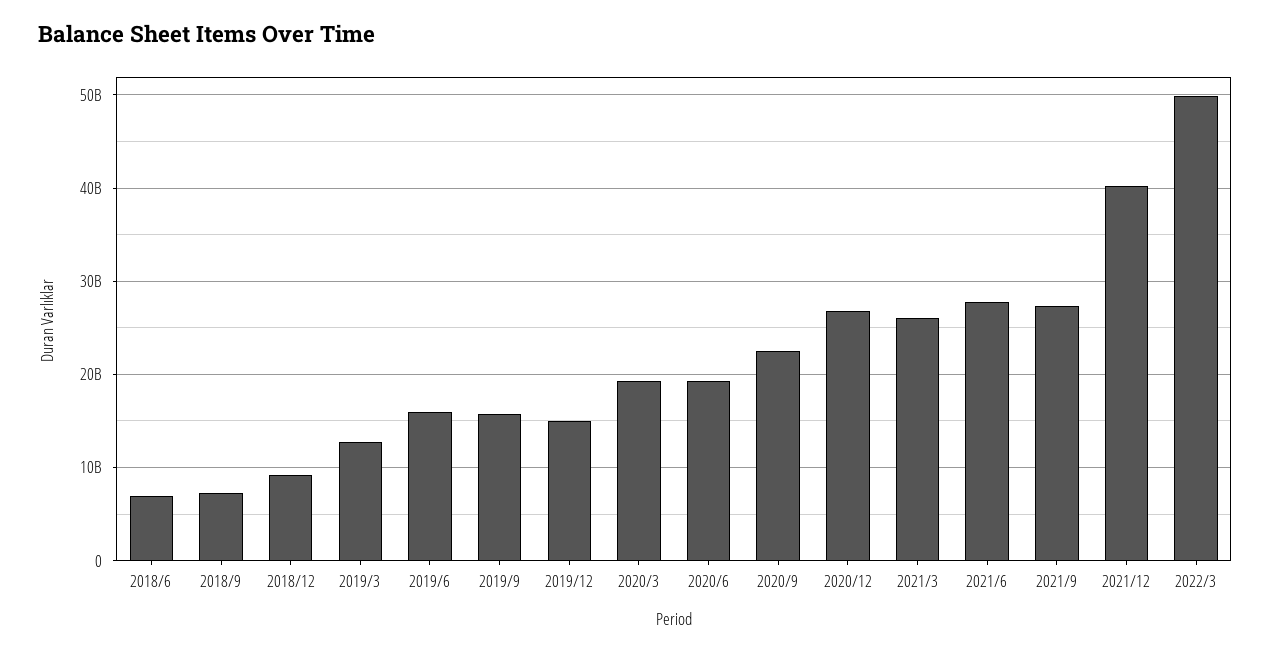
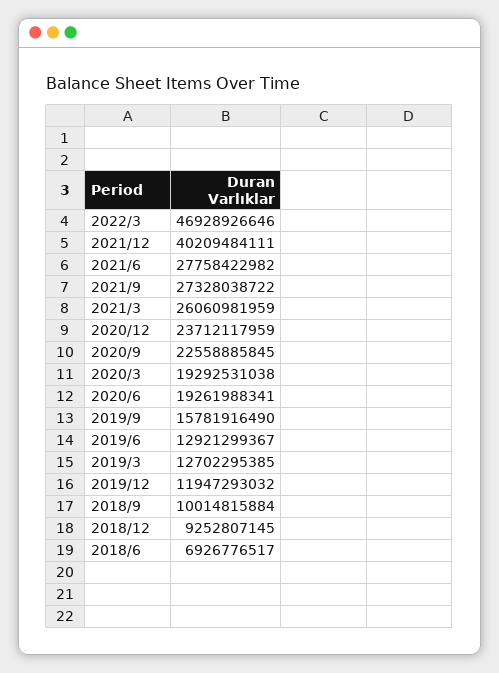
2018/9: 7000000000 -> 10014815884
2019/6: 16000000000 -> 12921299367
2019/12: 15000000000 -> 11947293032
2020/12: 27000000000 -> 23712117959
2022/3: 50000000000 -> 46928926646

